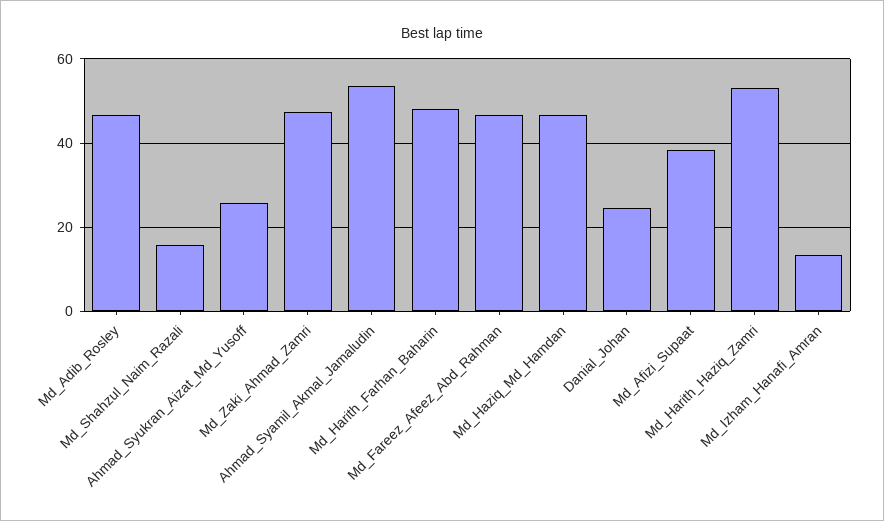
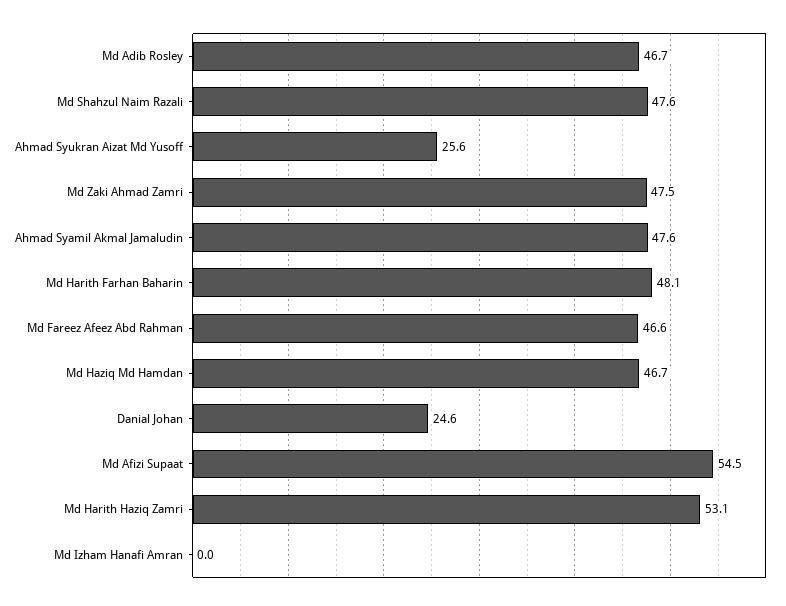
Md_Shahzul_Naim_Razali: 16 -> 47.6
Ahmad_Syamil_Akmal_Jamaludin: 54 -> 47.6
Md_Afizi_Supaat: 38 -> 54.5
Md_Izham_Hanafi_Amran: 14 -> 0

